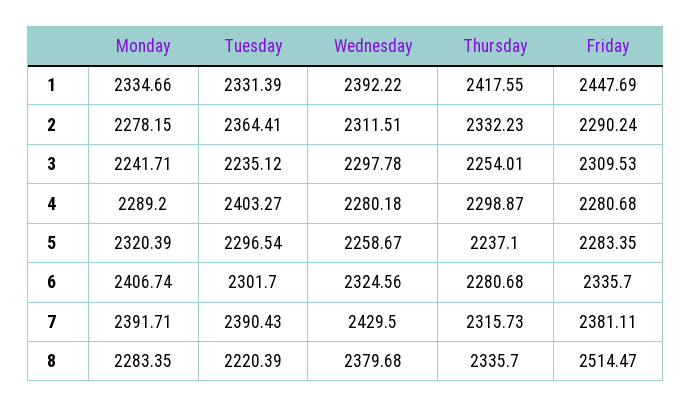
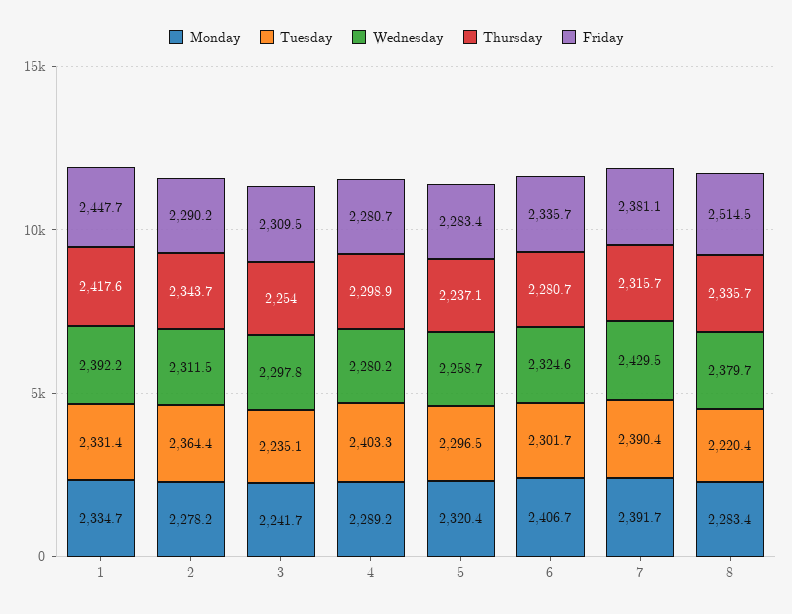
Thursday, 2: 2332.23 -> 2343.7

